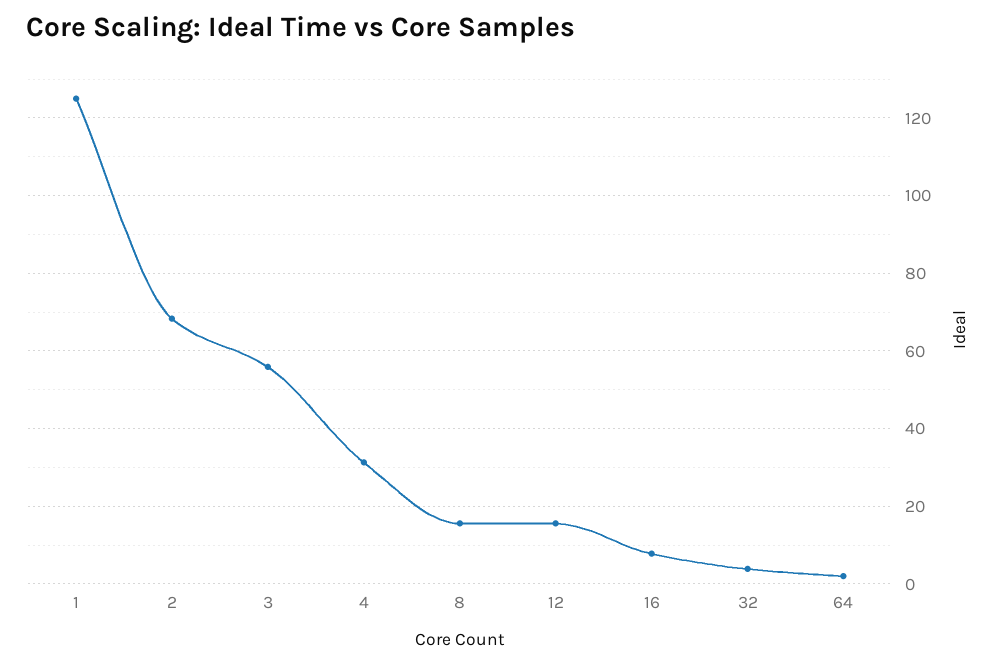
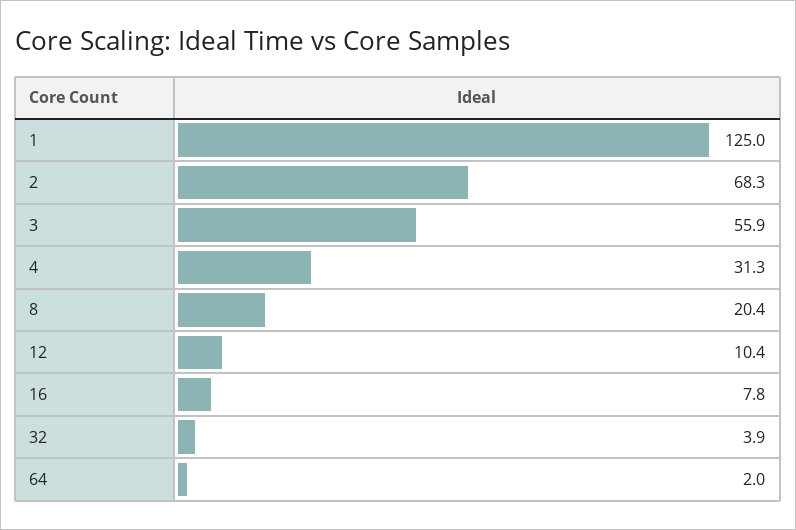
8: 16 -> 20.4
12: 16 -> 10.4

